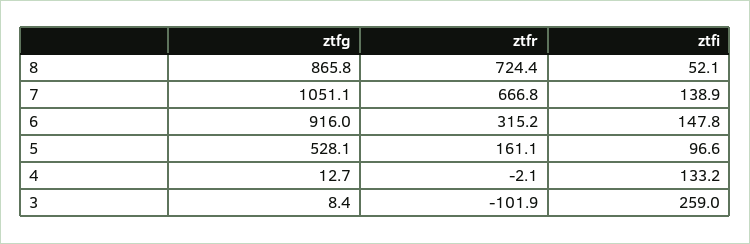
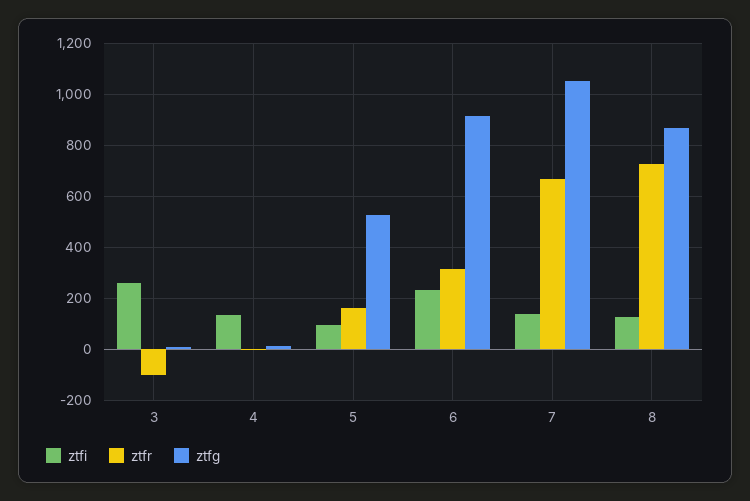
ztfi, 8: 52.1 -> 125
ztfi, 6: 147.8 -> 225

